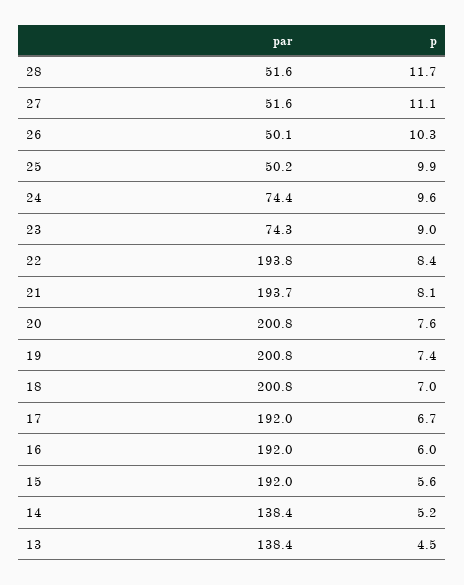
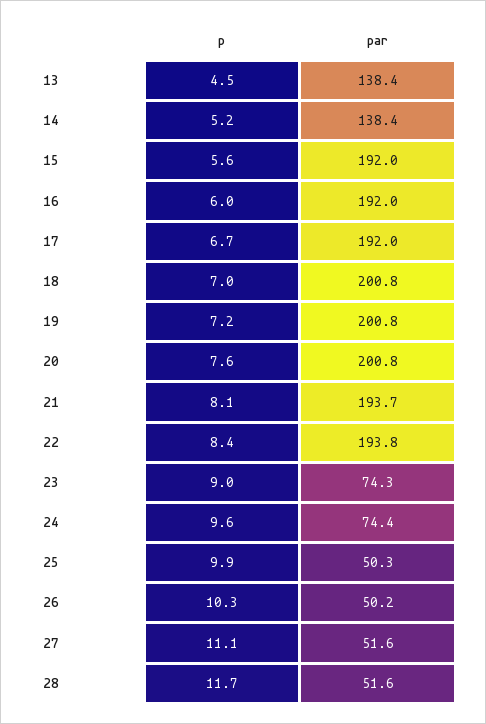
par, 26: 50.1 -> 50.2
par, 25: 50.2 -> 50.3
p, 19: 7.4 -> 7.2

